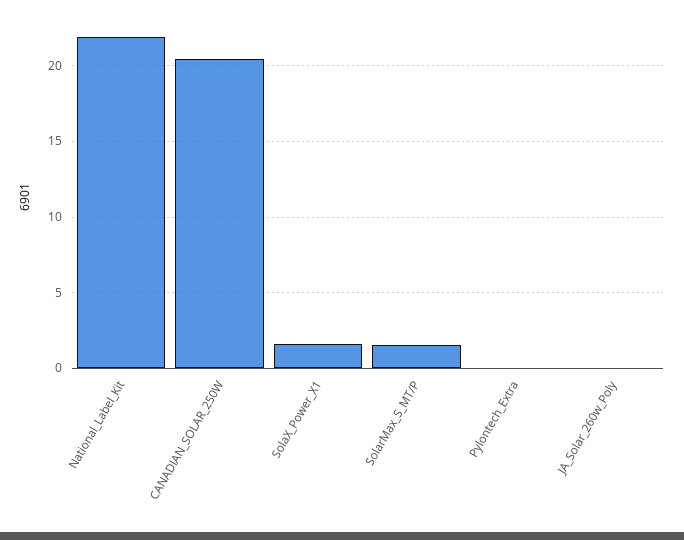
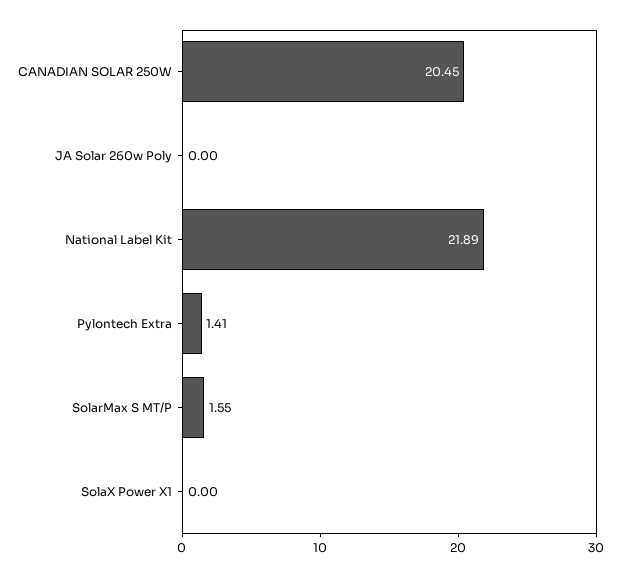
SolaX_Power_X1: 1.5 -> 0
Pylontech_Extra: 0 -> 1.41

